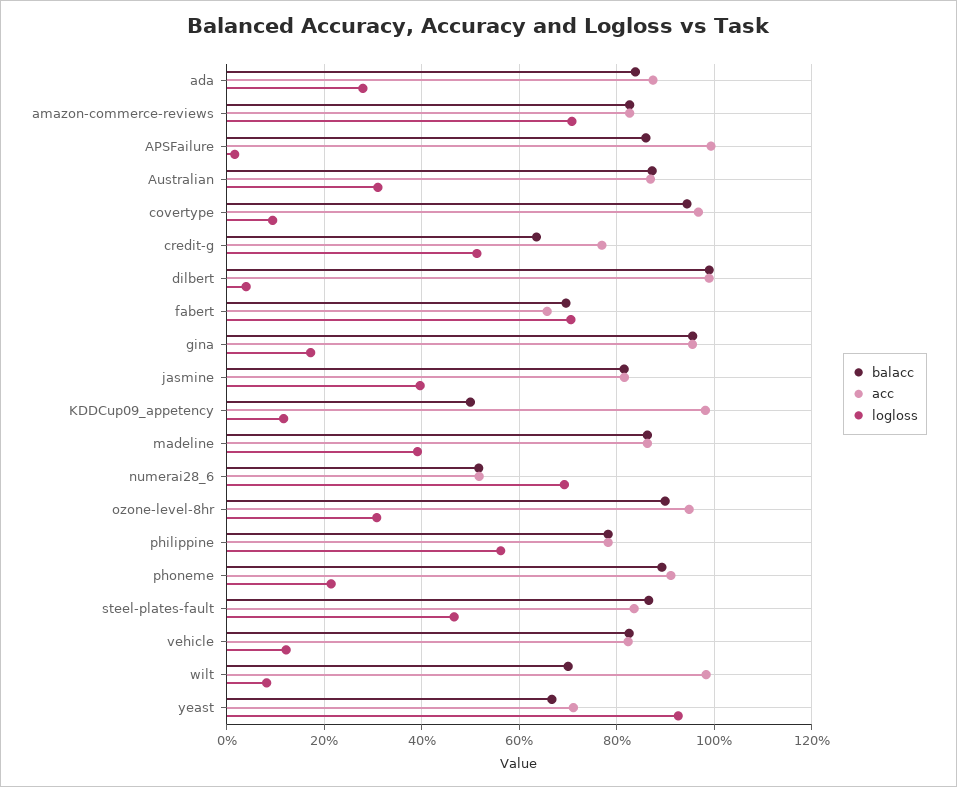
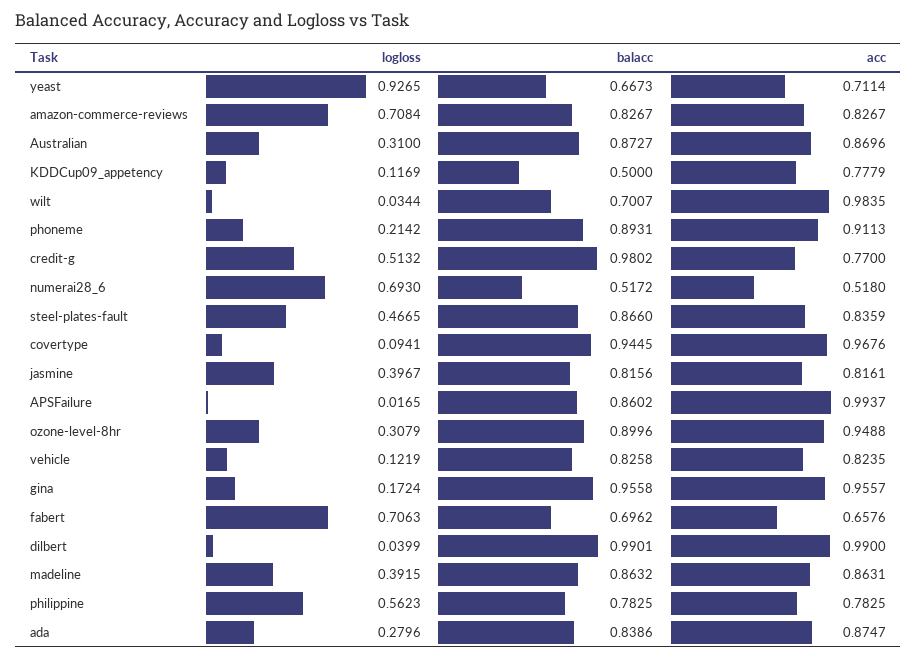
balacc, credit-g: 0.64 -> 0.9802
acc, KDDCup09_appetency: 0.98 -> 0.7779
logloss, wilt: 0.08 -> 0.0344

